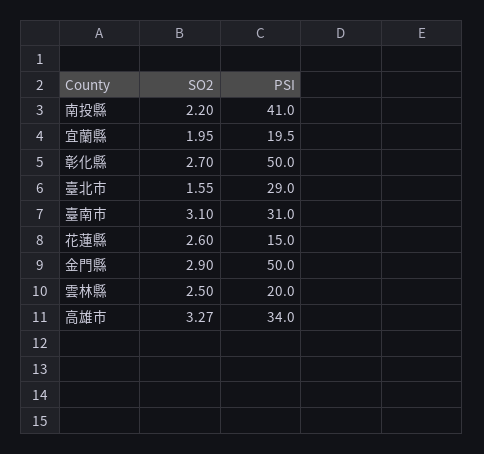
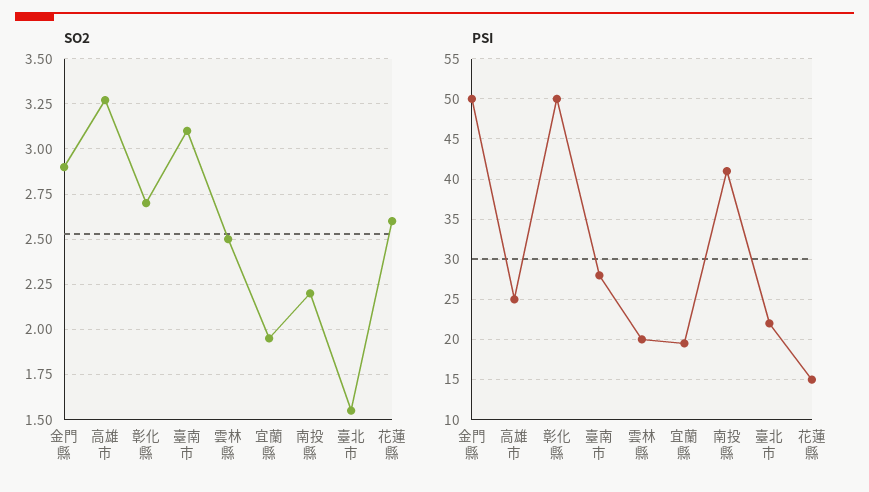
PSI, 臺北市: 29 -> 22
PSI, 臺南市: 31 -> 28
PSI, 高雄市: 34 -> 25

